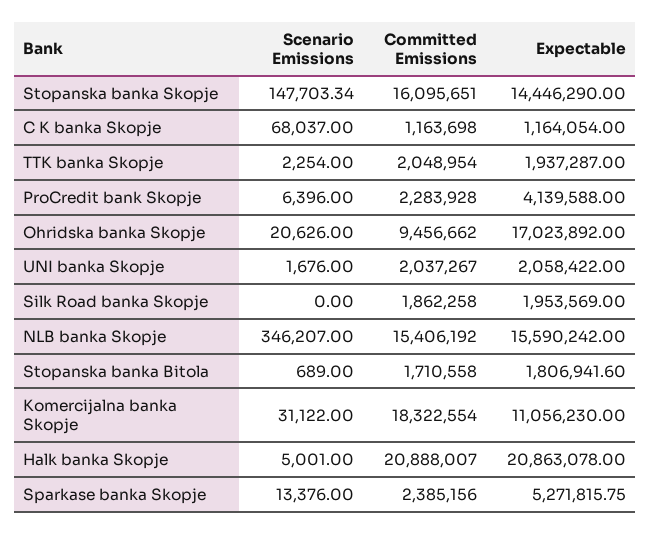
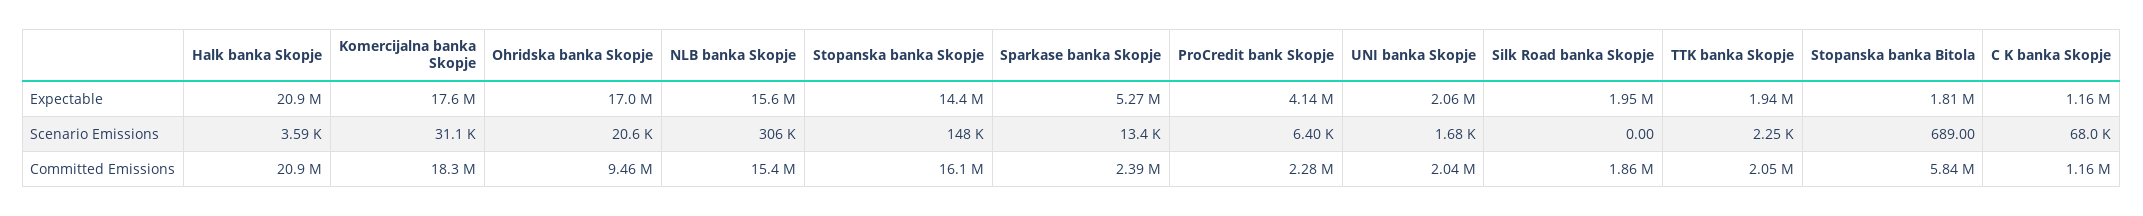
Scenario Emissions, NLB banka Skopje: 346207 -> 306000
Committed Emissions, Stopanska banka Bitola: 1710558 -> 5840000
Expectable, Komercijalna banka Skopje: 11056230 -> 17600000
Scenario Emissions, Halk banka Skopje: 5001 -> 3590

